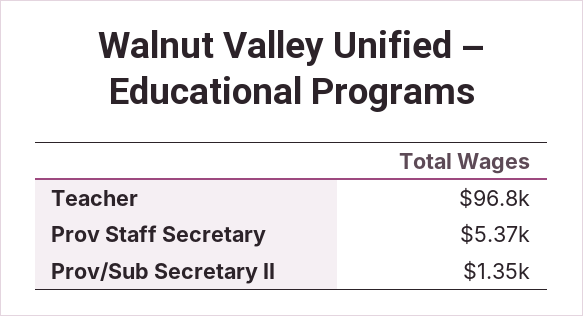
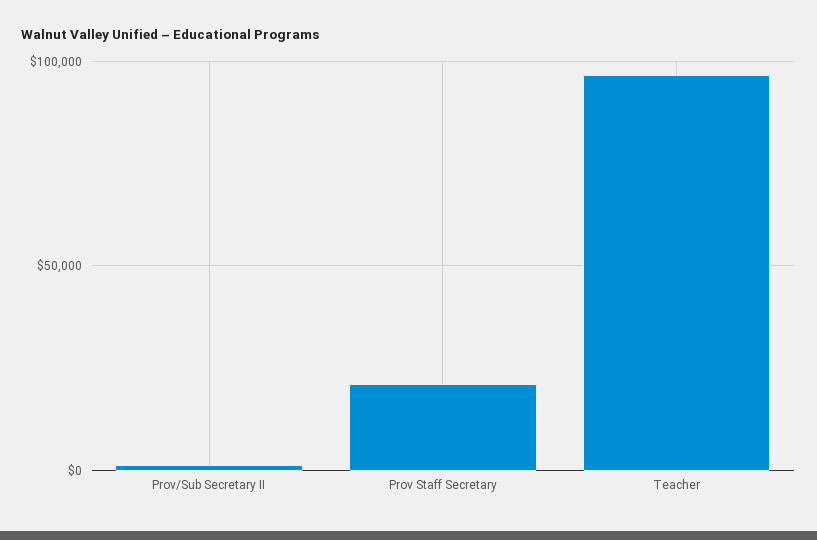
Prov Staff Secretary: 5370 -> 20000

